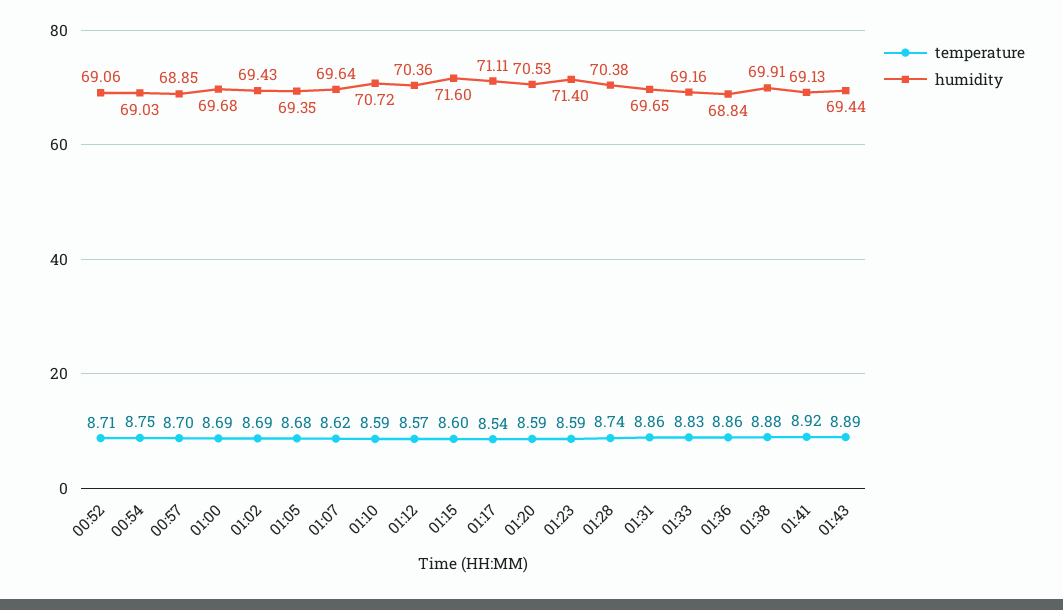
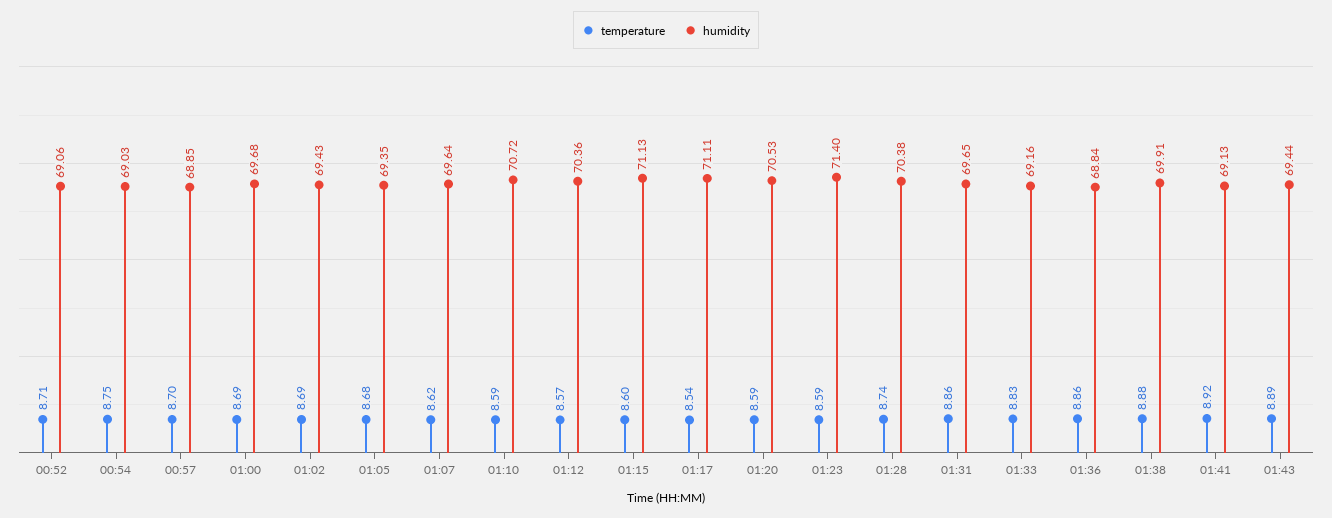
humidity, 01:15: 71.6 -> 71.13

